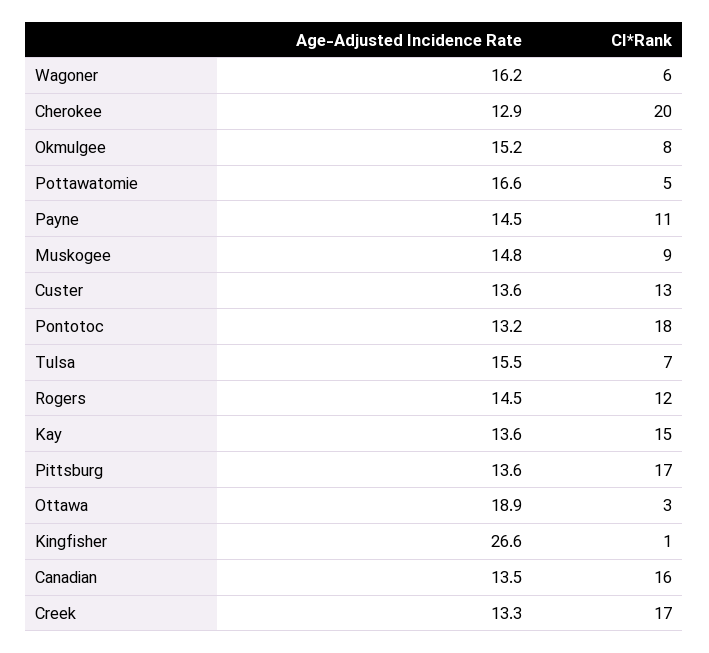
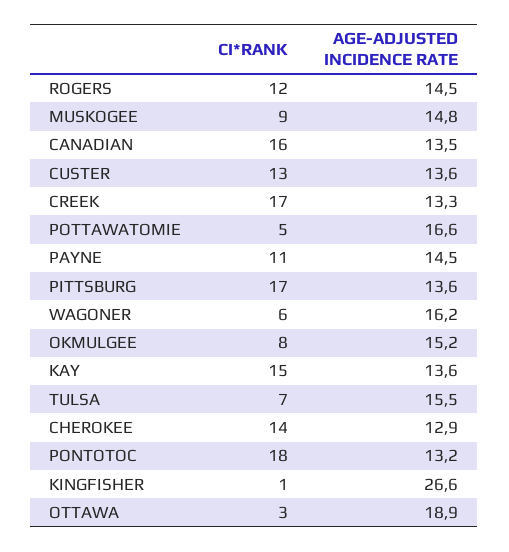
CI*Rank, Cherokee: 20 -> 14

